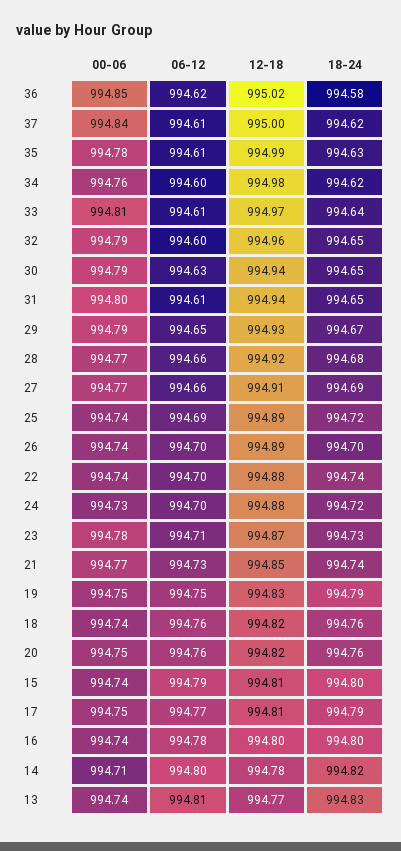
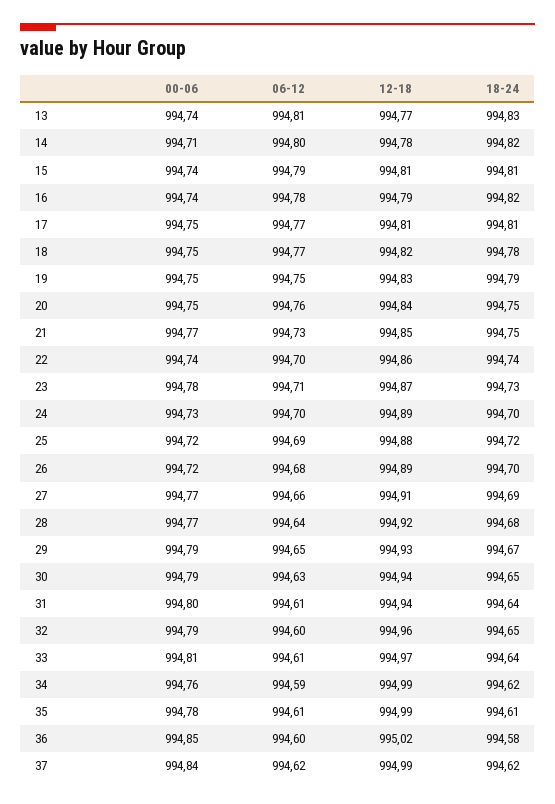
06-12, 36: 994.62 -> 994.6
06-12, 37: 994.61 -> 994.62
12-18, 37: 995 -> 994.99
18-24, 35: 994.63 -> 994.61
06-12, 34: 994.6 -> 994.59
12-18, 34: 994.98 -> 994.99
18-24, 31: 994.65 -> 994.64
06-12, 28: 994.66 -> 994.64
00-06, 25: 994.74 -> 994.72
12-18, 25: 994.89 -> 994.88
00-06, 26: 994.74 -> 994.72
06-12, 26: 994.7 -> 994.68
12-18, 22: 994.88 -> 994.86
12-18, 24: 994.88 -> 994.89
18-24, 24: 994.72 -> 994.7
18-24, 21: 994.74 -> 994.75
00-06, 18: 994.74 -> 994.75
06-12, 18: 994.76 -> 994.77
18-24, 18: 994.76 -> 994.78
12-18, 20: 994.82 -> 994.84
18-24, 20: 994.76 -> 994.75
18-24, 15: 994.8 -> 994.81
18-24, 17: 994.79 -> 994.81
12-18, 16: 994.8 -> 994.79
18-24, 16: 994.8 -> 994.82

